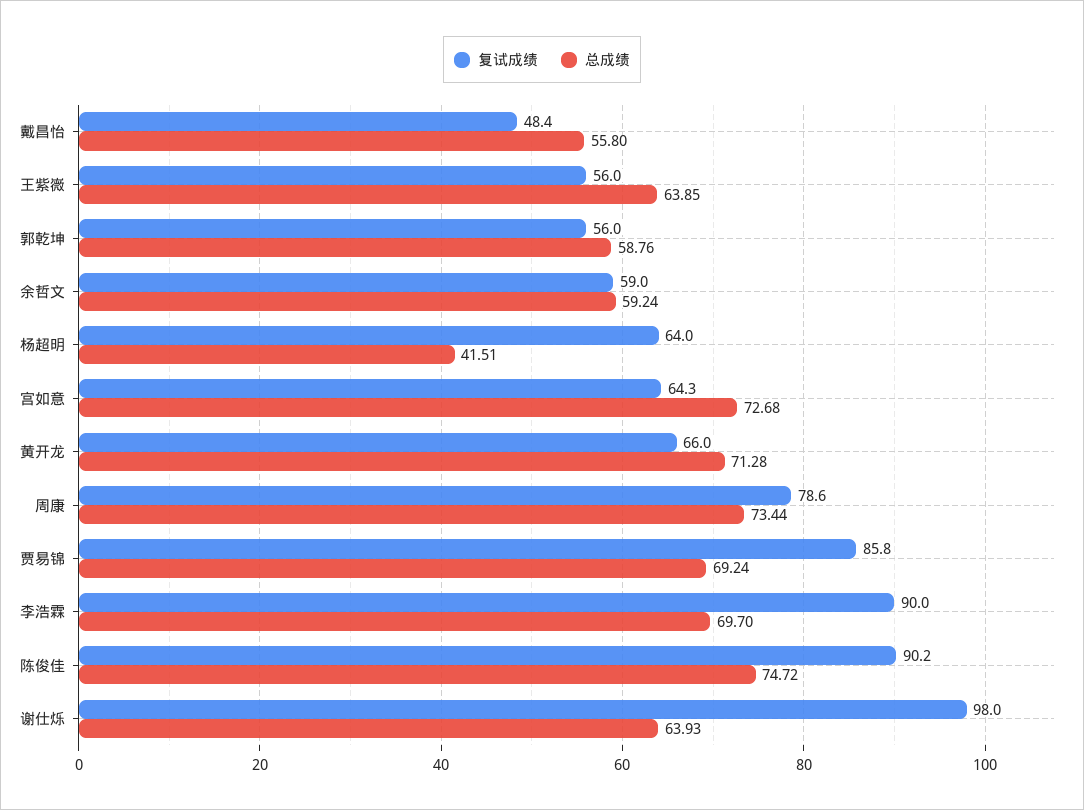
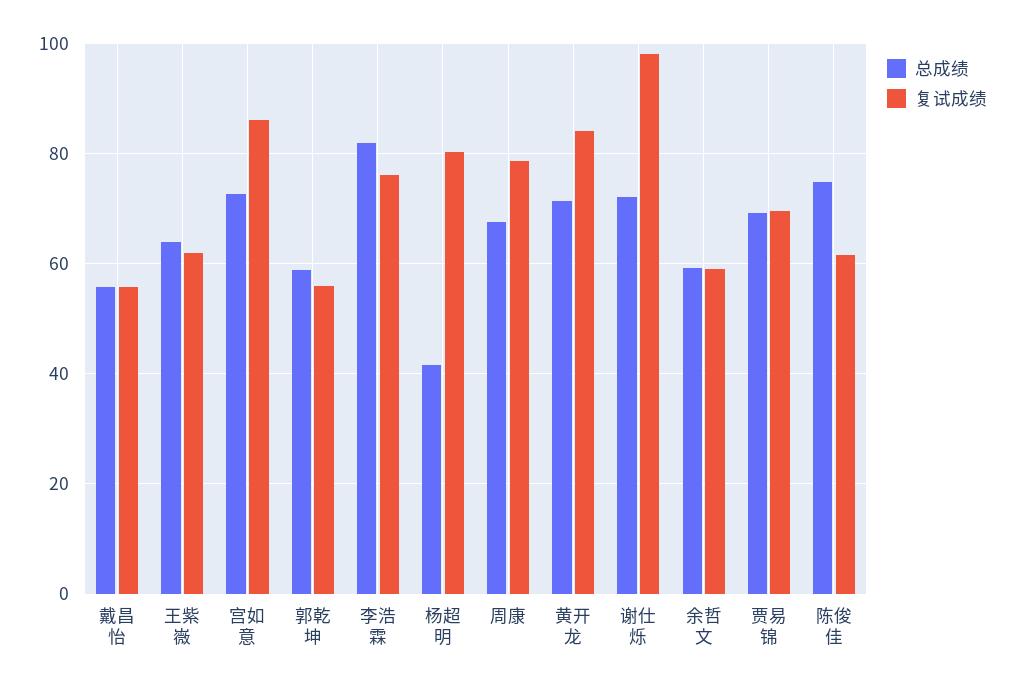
复试成绩, 戴昌怡: 48.4 -> 56
复试成绩, 王紫嶶: 56 -> 62
复试成绩, 杨超明: 64 -> 80
复试成绩, 宫如意: 64.3 -> 86
复试成绩, 黄开龙: 66 -> 84
总成绩, 周康: 73.44 -> 68
复试成绩, 贾易锦: 85.8 -> 70
复试成绩, 李浩霖: 90 -> 76
总成绩, 李浩霖: 69.7 -> 82
复试成绩, 陈俊佳: 90.2 -> 62
总成绩, 谢仕烁: 63.93 -> 72

